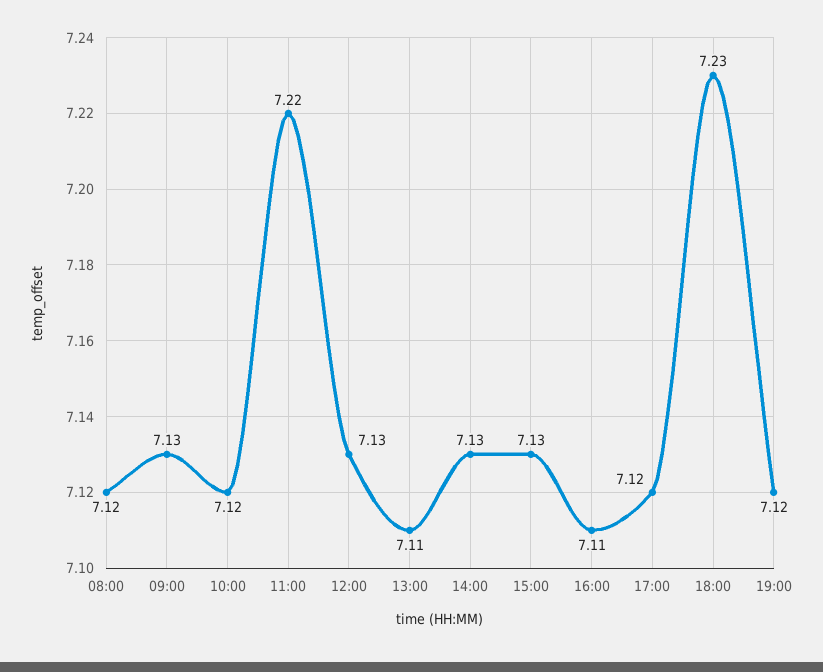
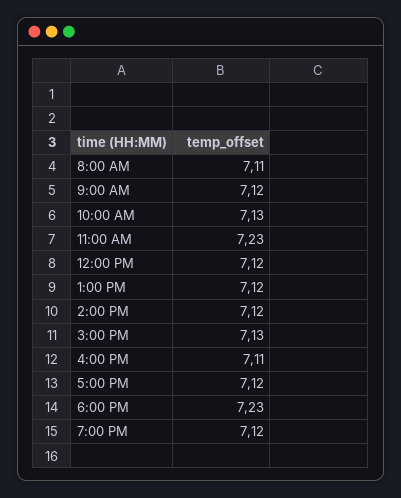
08:00: 7.12 -> 7.11
09:00: 7.13 -> 7.12
10:00: 7.12 -> 7.13
11:00: 7.22 -> 7.23
12:00: 7.13 -> 7.12
13:00: 7.11 -> 7.12
14:00: 7.13 -> 7.12

